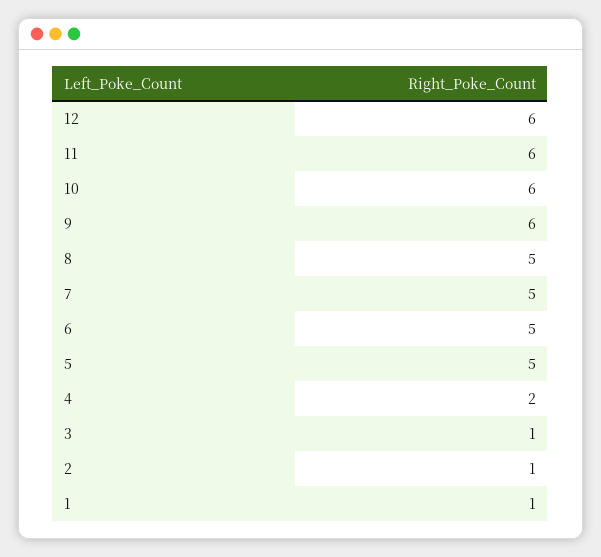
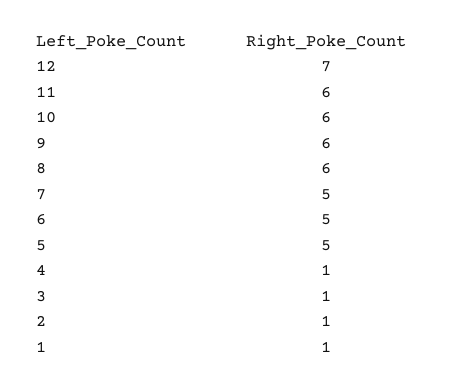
12: 6 -> 7
8: 5 -> 6
4: 2 -> 1

